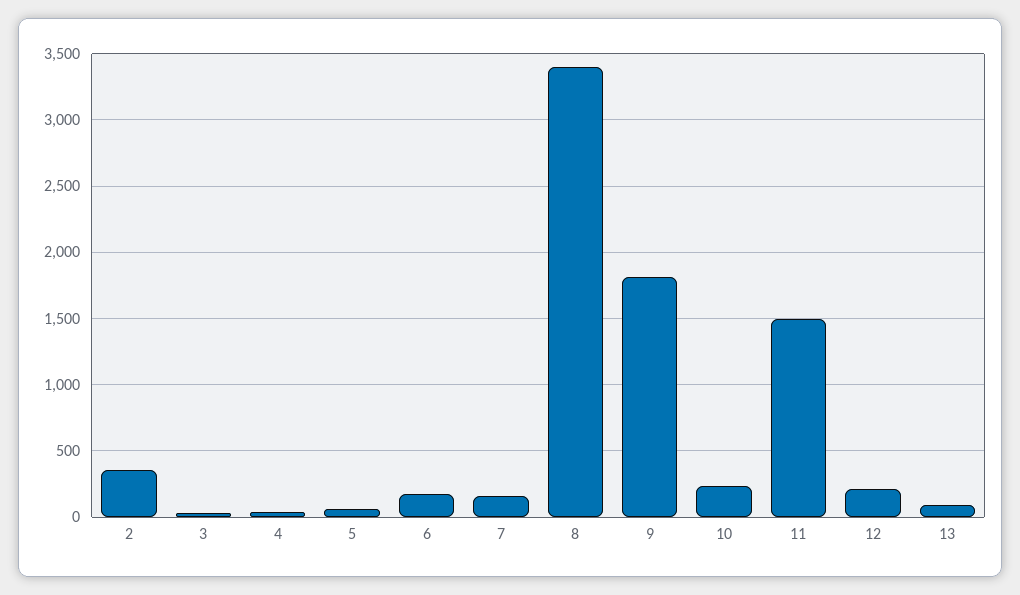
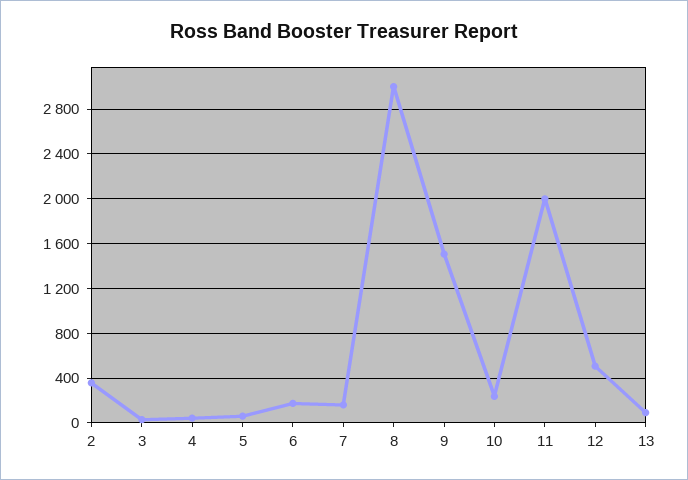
8: 3400 -> 3000
9: 1800 -> 1500
11: 1500 -> 2000
12: 200 -> 500

